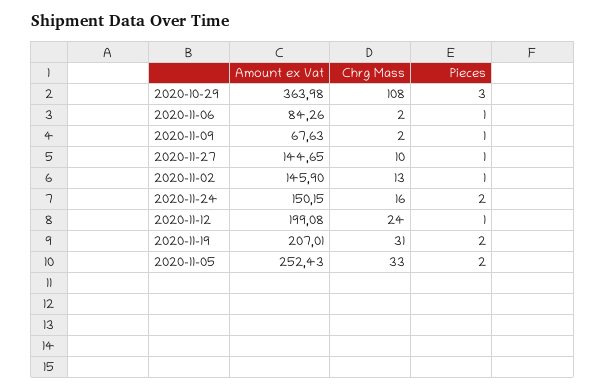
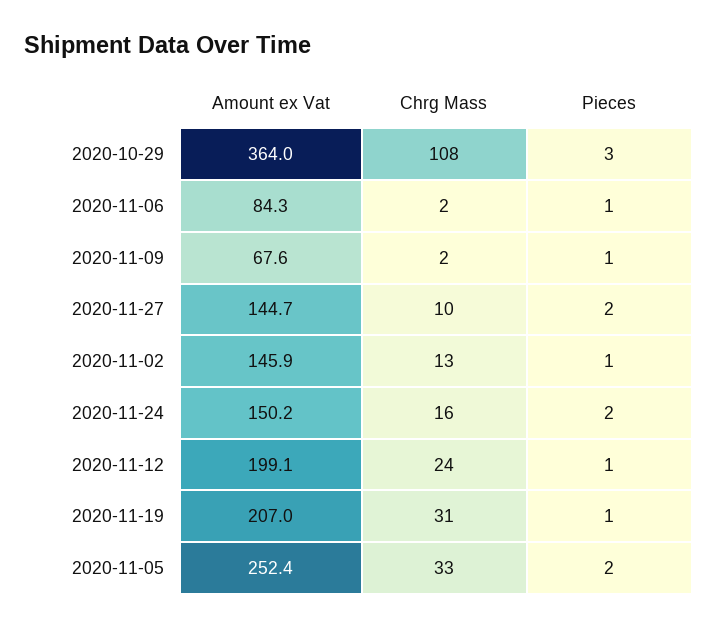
Pieces, 2020-11-27: 1 -> 2
Pieces, 2020-11-19: 2 -> 1

